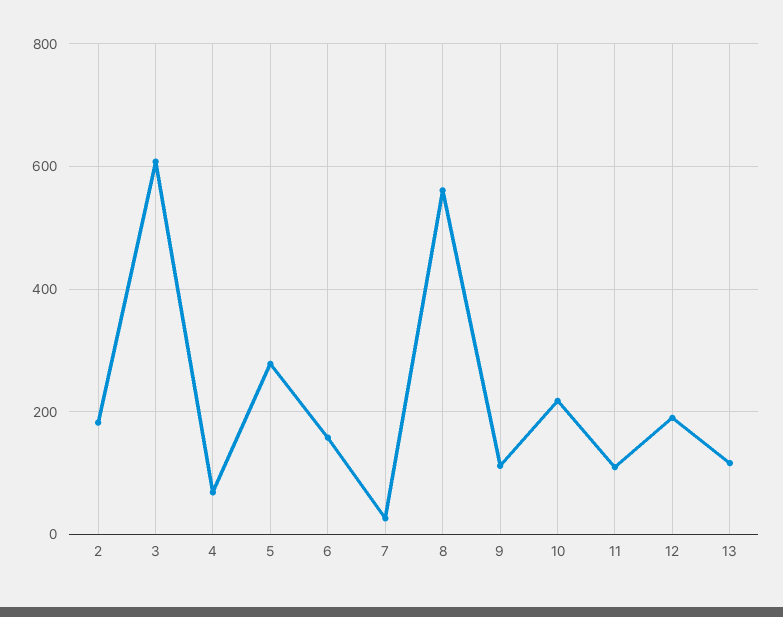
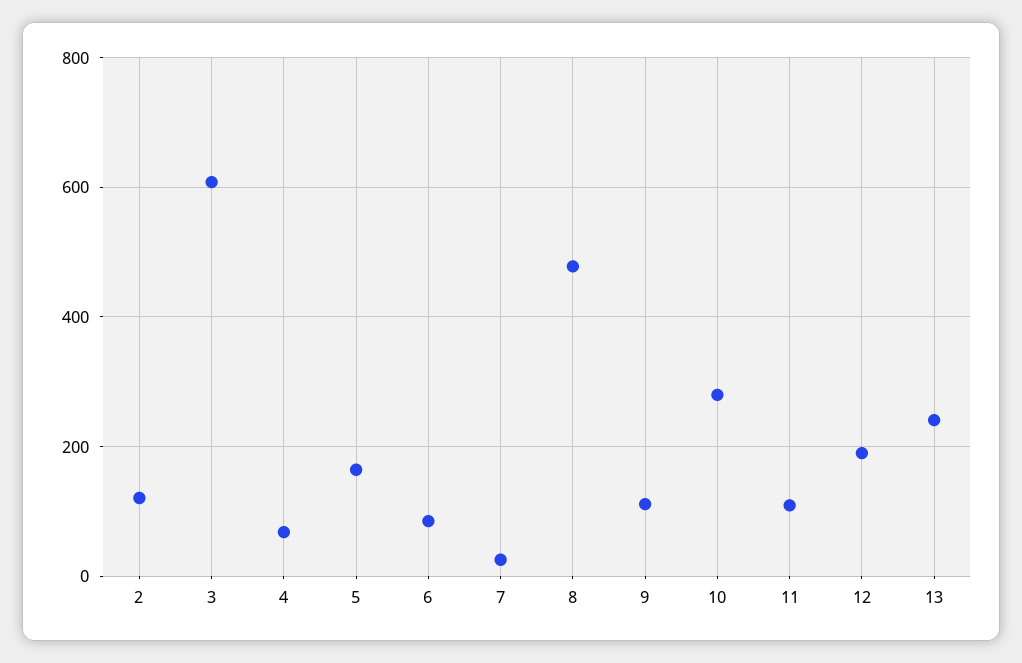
2: 180 -> 120
5: 280 -> 160
6: 160 -> 80
8: 560 -> 480
10: 220 -> 280
13: 120 -> 240

